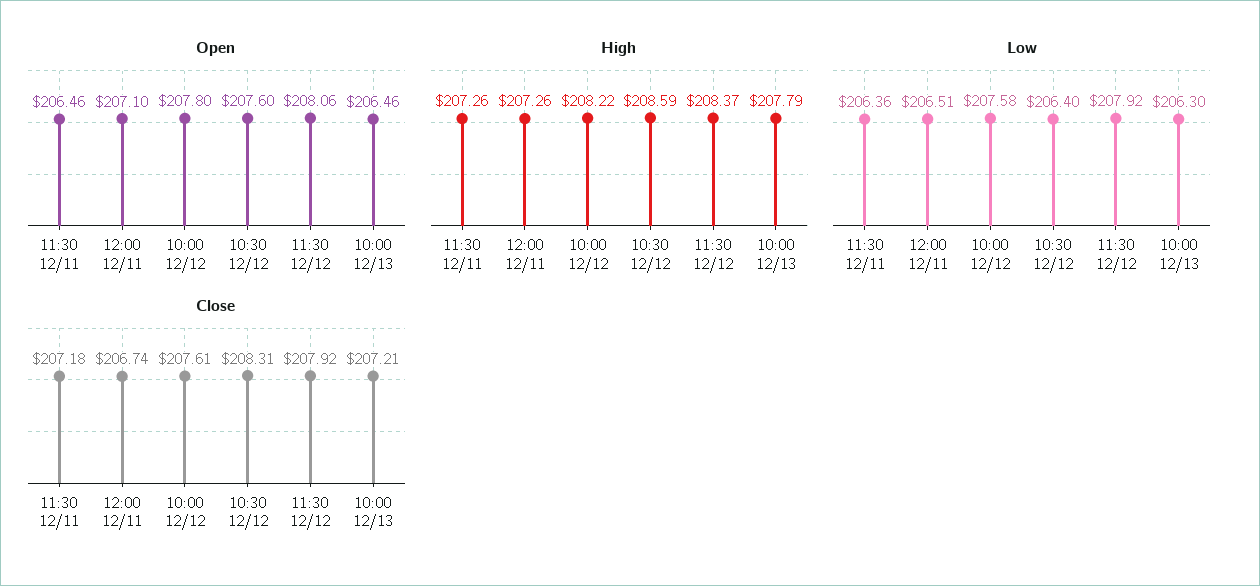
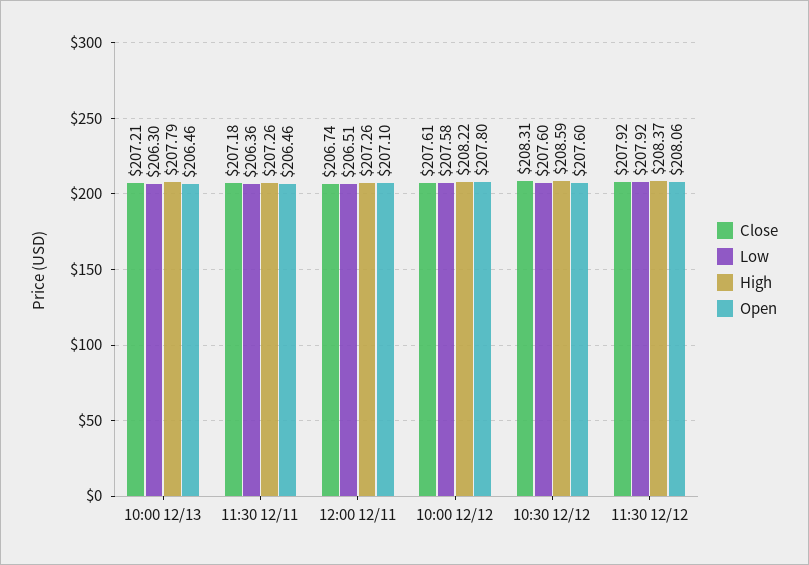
Low, 10:30 12/12: 206.4 -> 207.6

